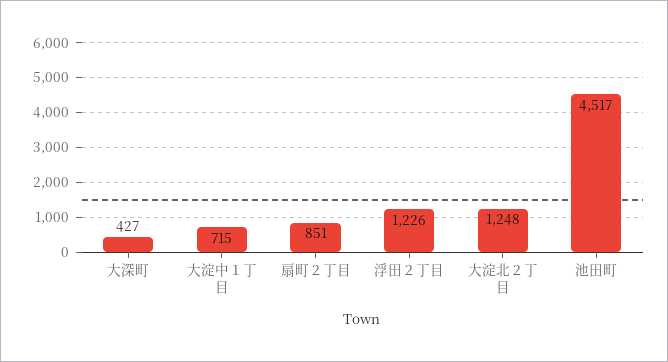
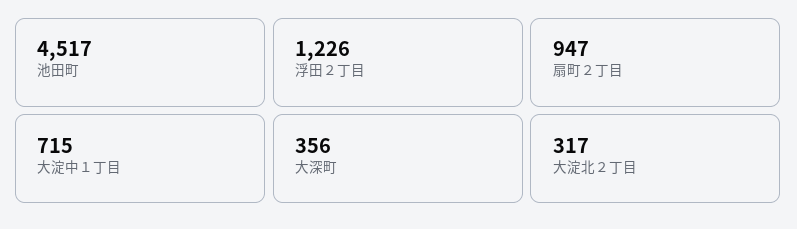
大深町: 427 -> 356
扇町２丁目: 851 -> 947
大淀北２丁目: 1248 -> 317

